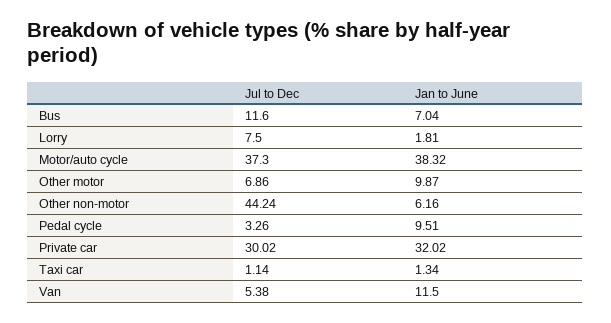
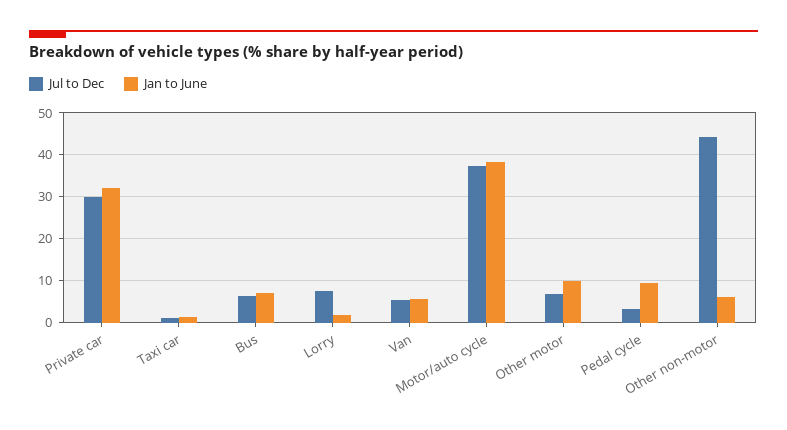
Jul to Dec, Bus: 11.6 -> 6
Jan to June, Van: 11.5 -> 6

